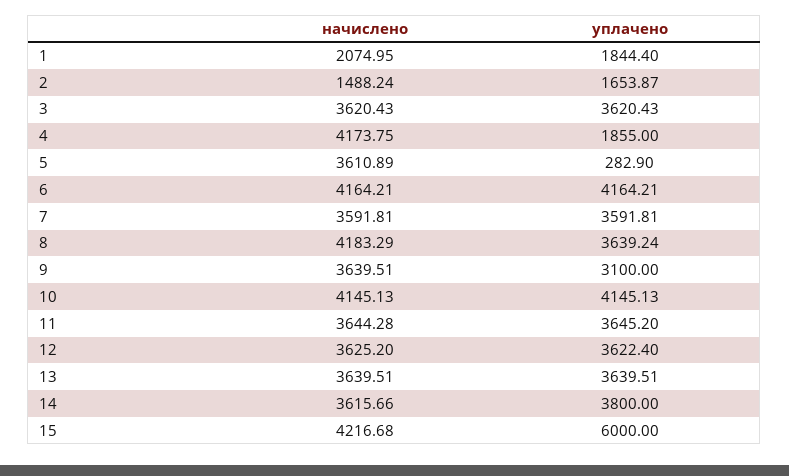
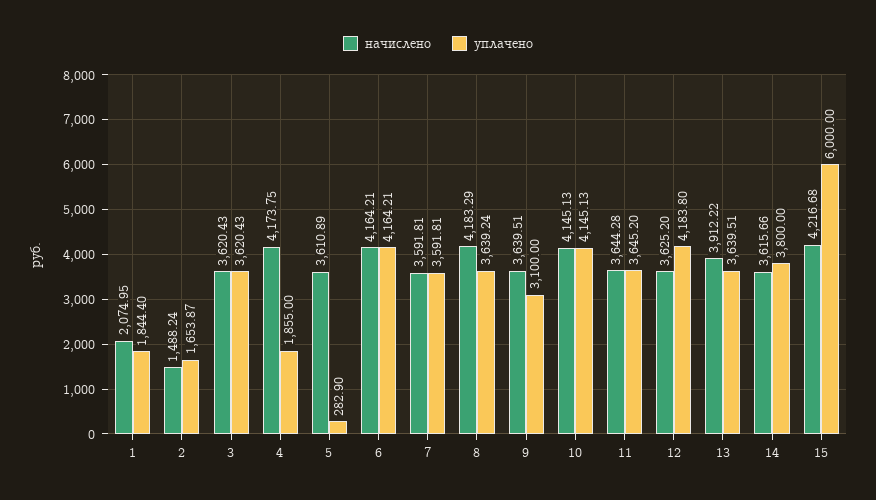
уплачено, 12: 3622.4 -> 4183.8
начислено, 13: 3639.51 -> 3912.22

